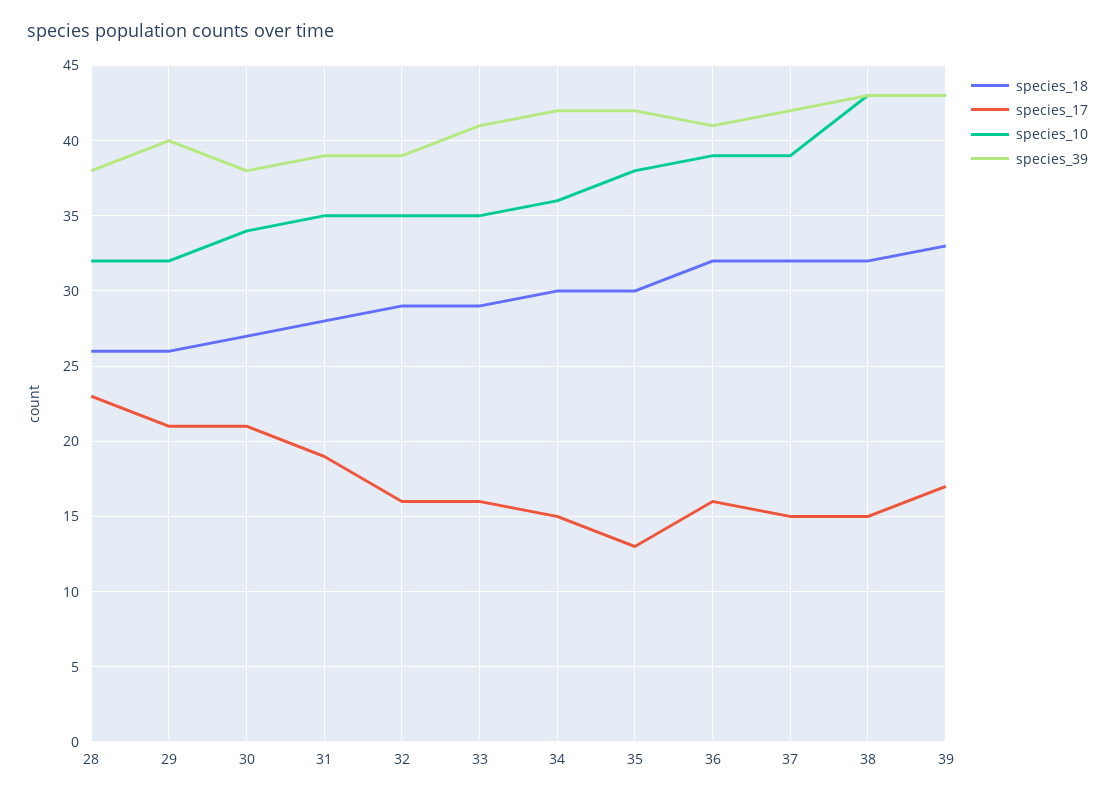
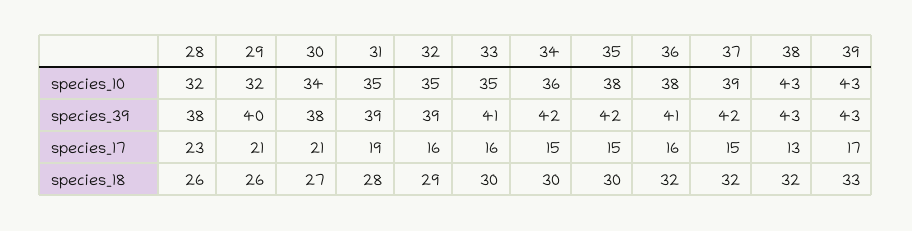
species_18, 33: 29 -> 30
species_17, 35: 13 -> 15
species_10, 36: 39 -> 38
species_17, 38: 15 -> 13

